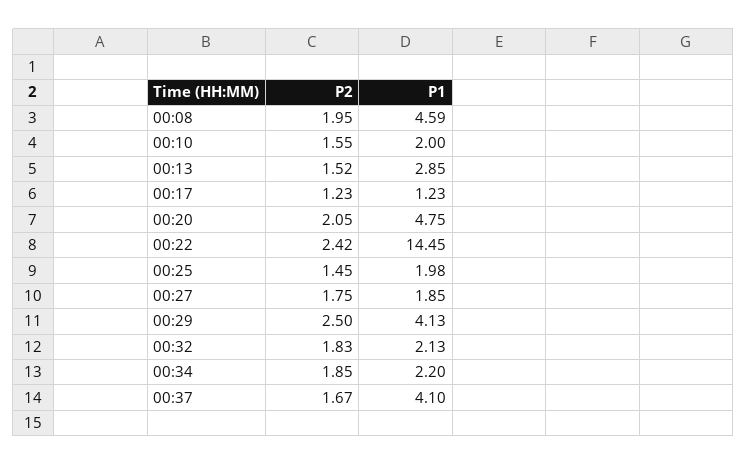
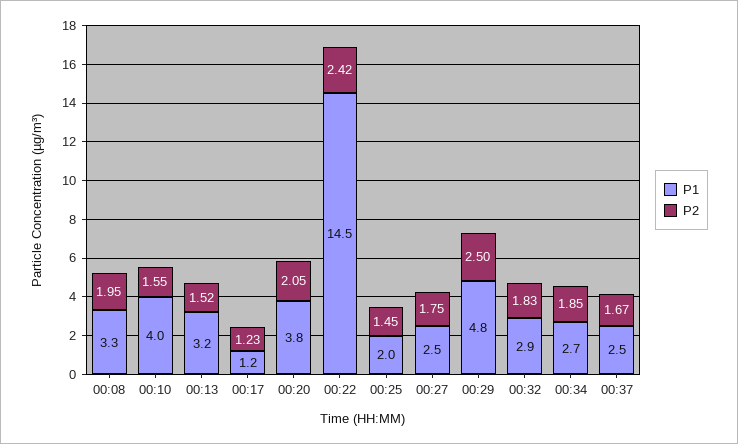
P1, 00:08: 4.59 -> 3.3
P1, 00:10: 2 -> 4
P1, 00:13: 2.85 -> 3.2
P1, 00:20: 4.75 -> 3.8
P1, 00:27: 1.85 -> 2.5
P1, 00:29: 4.13 -> 4.8
P1, 00:32: 2.13 -> 2.9
P1, 00:34: 2.2 -> 2.7
P1, 00:37: 4.1 -> 2.5

